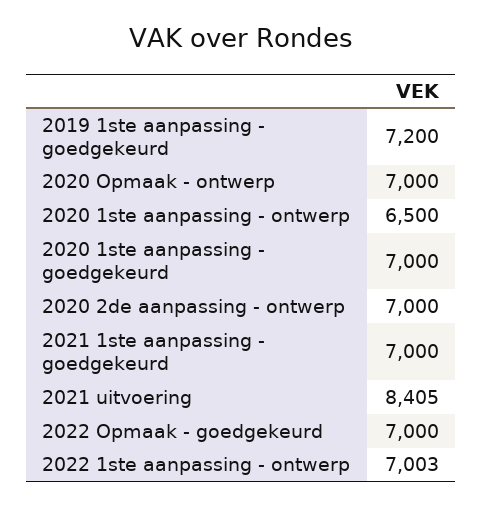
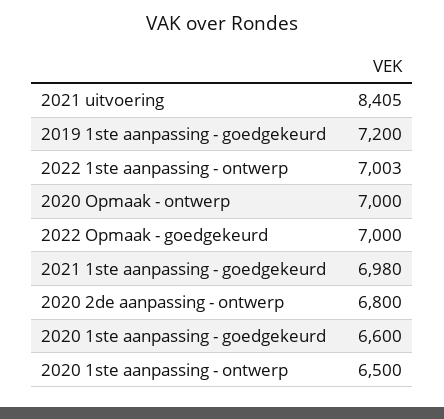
2020 1ste aanpassing - goedgekeurd: 7000 -> 6600
2020 2de aanpassing - ontwerp: 7000 -> 6800
2021 1ste aanpassing - goedgekeurd: 7000 -> 6980

